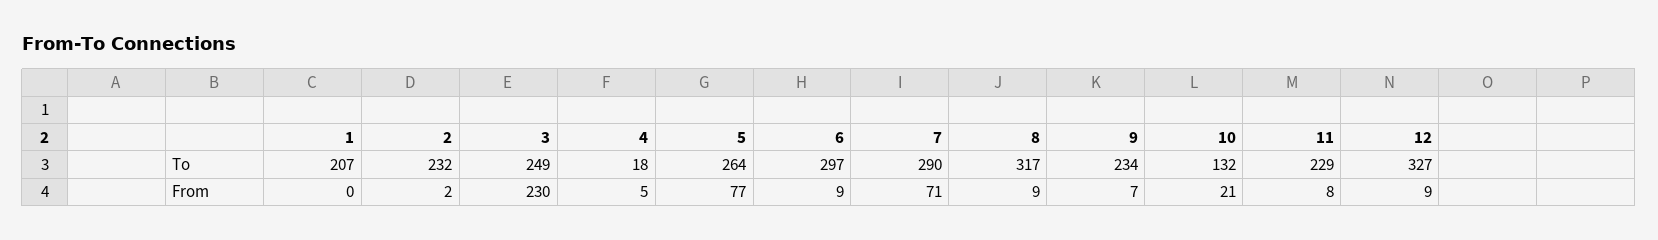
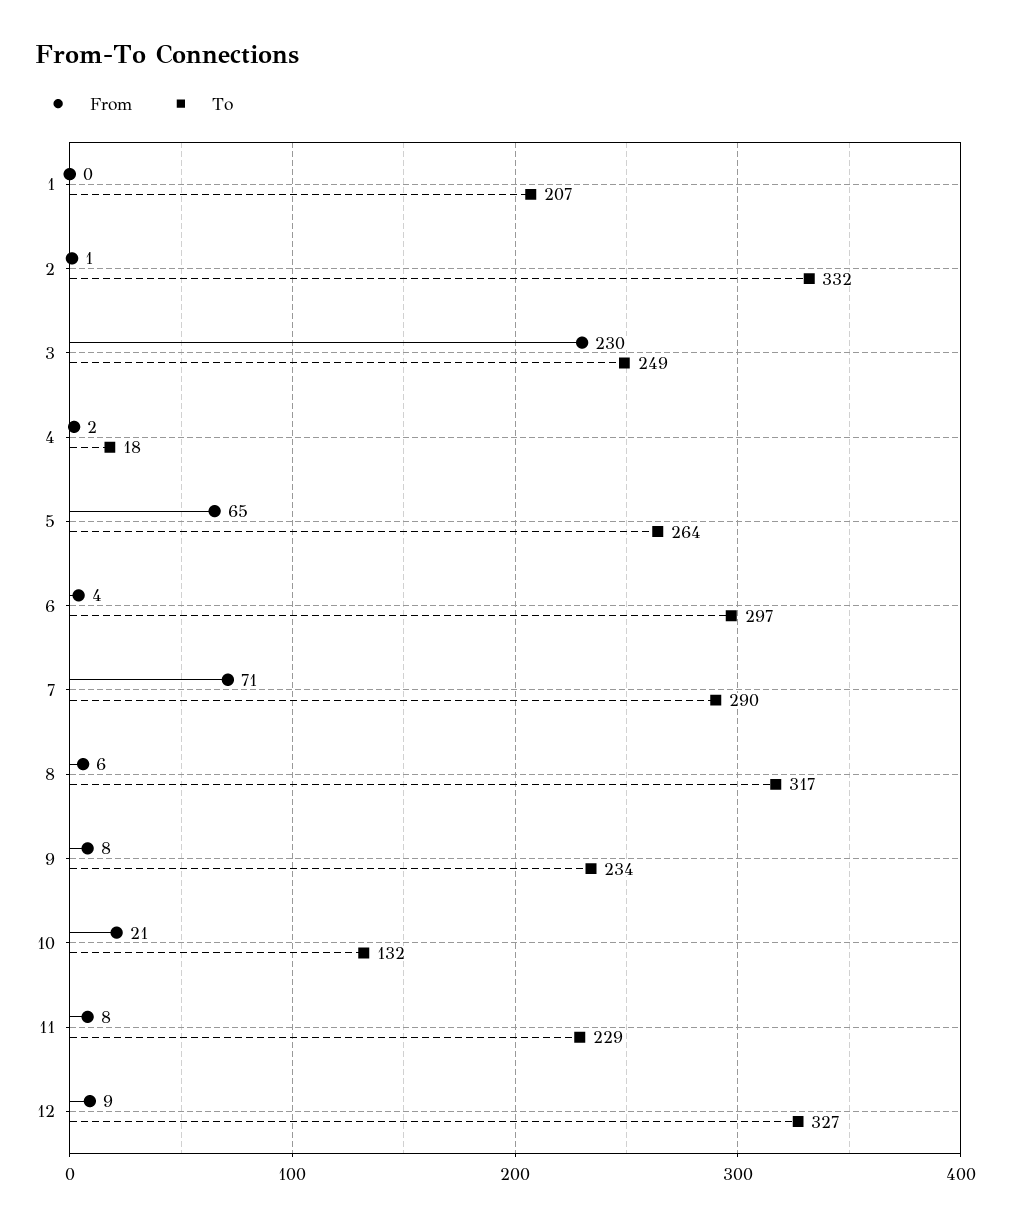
To, 2: 232 -> 332
From, 2: 2 -> 1
From, 4: 5 -> 2
From, 5: 77 -> 65
From, 6: 9 -> 4
From, 8: 9 -> 6
From, 9: 7 -> 8

